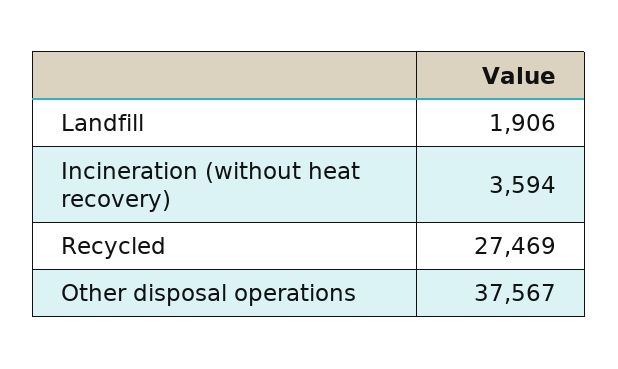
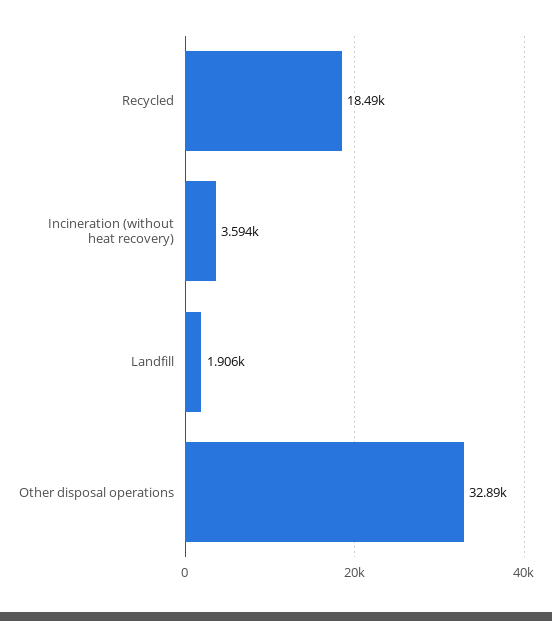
Recycled: 27469 -> 18490
Other disposal operations: 37567 -> 32890

